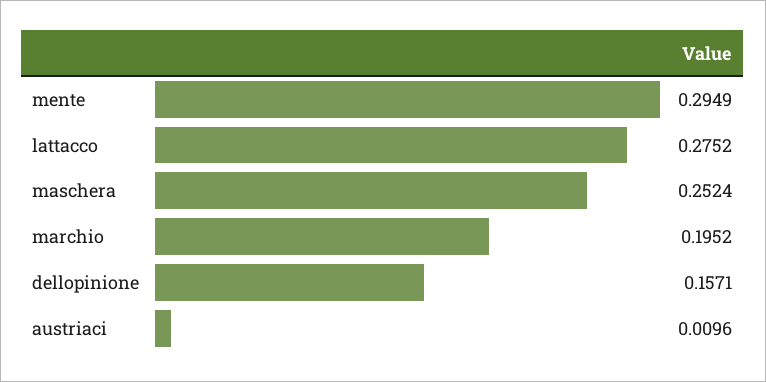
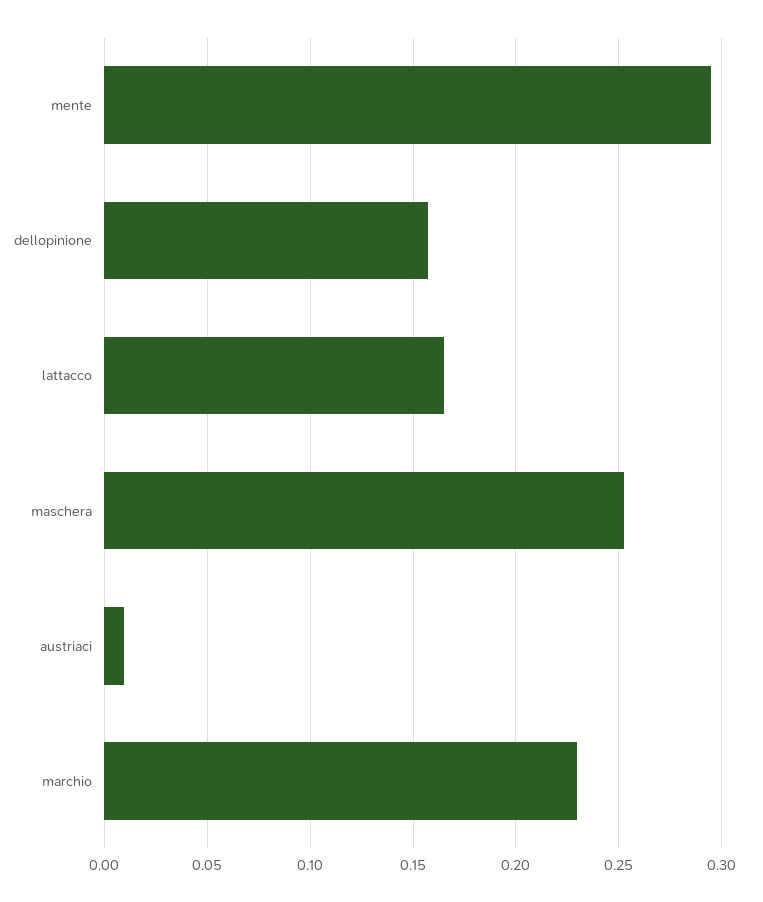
lattacco: 0.2752 -> 0.165
marchio: 0.1952 -> 0.23

